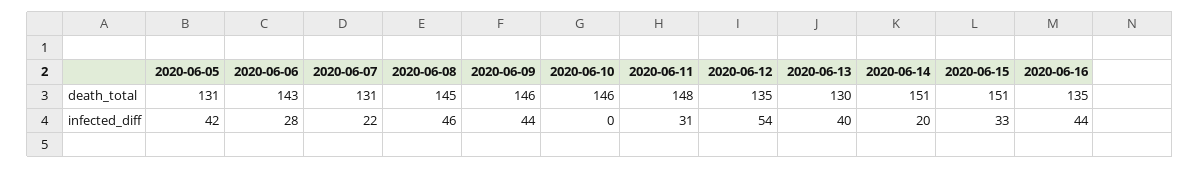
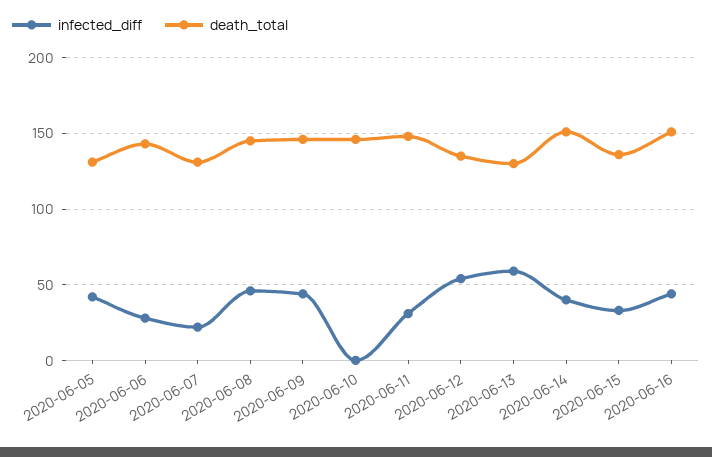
death_total, 2020-06-15: 151 -> 135
death_total, 2020-06-16: 135 -> 150
infected_diff, 2020-06-13: 40 -> 60
infected_diff, 2020-06-14: 20 -> 40

